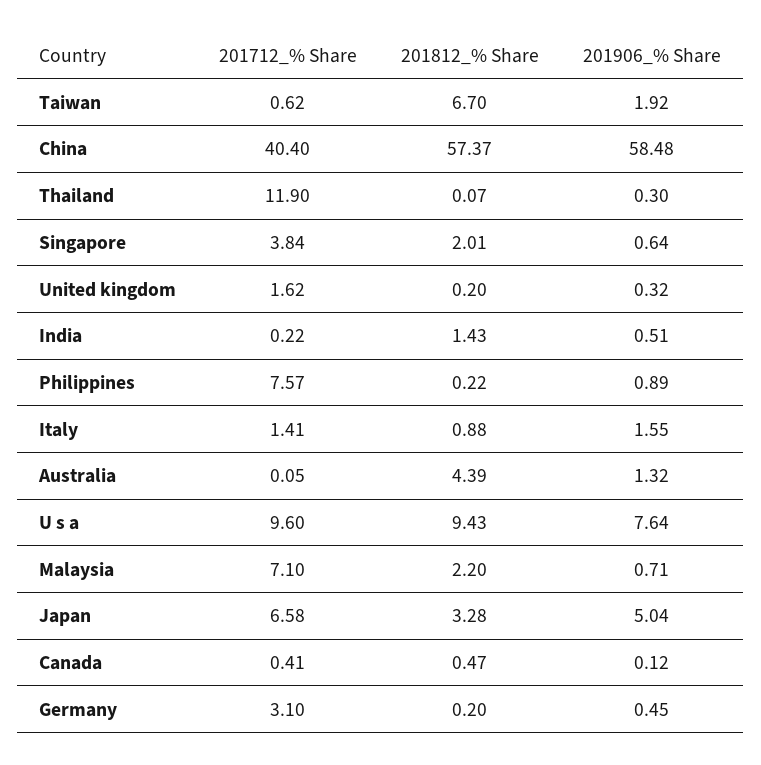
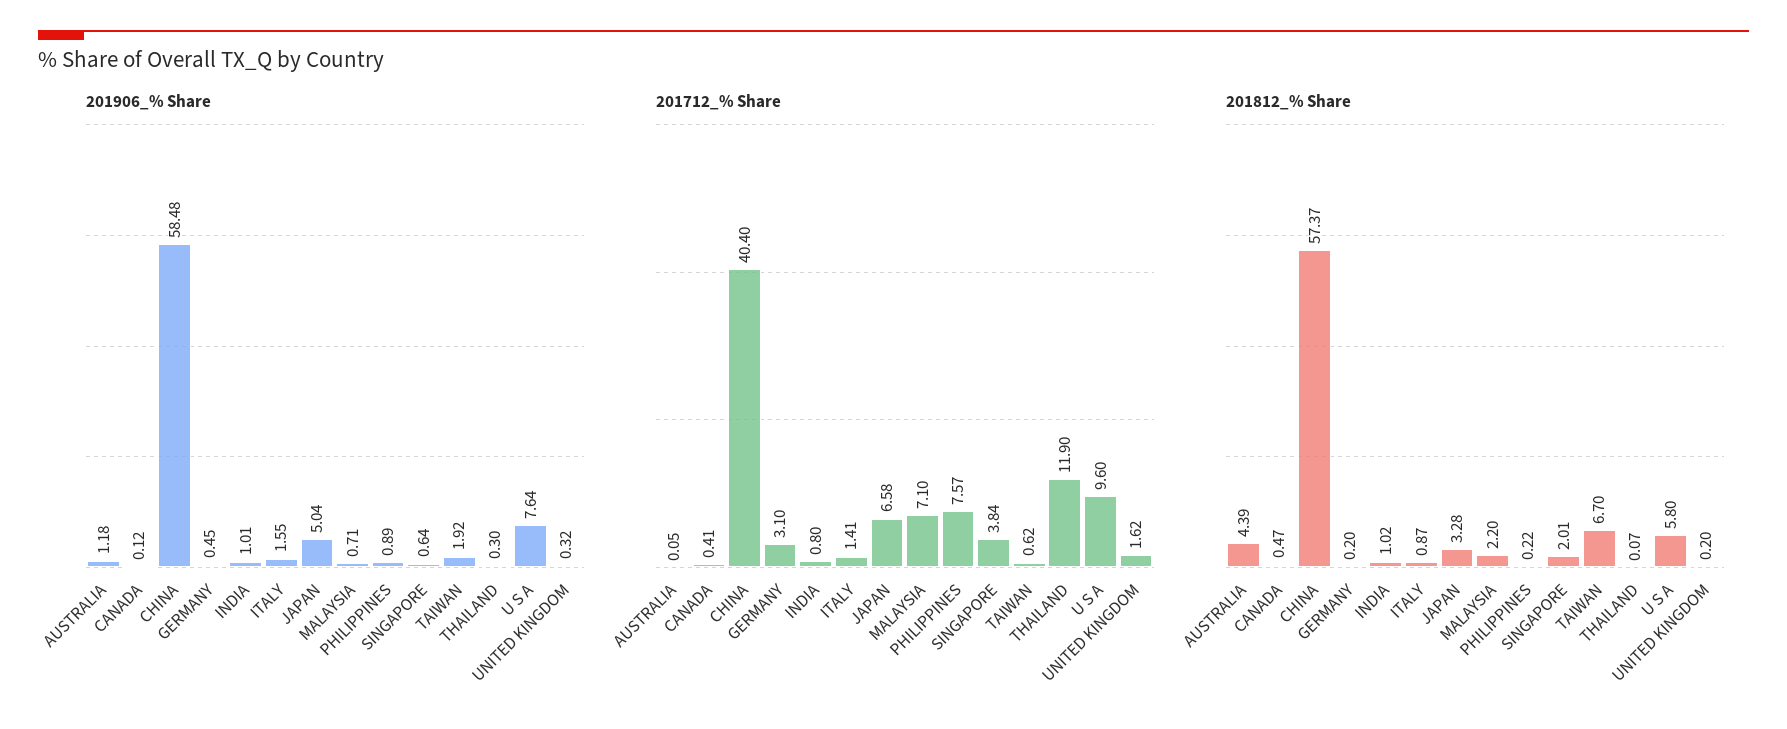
201712_% Share, India: 0.22 -> 0.8
201812_% Share, India: 1.43 -> 1.02
201906_% Share, India: 0.51 -> 1.01
201812_% Share, Italy: 0.88 -> 0.87
201906_% Share, Australia: 1.32 -> 1.18
201812_% Share, U s a: 9.43 -> 5.8

